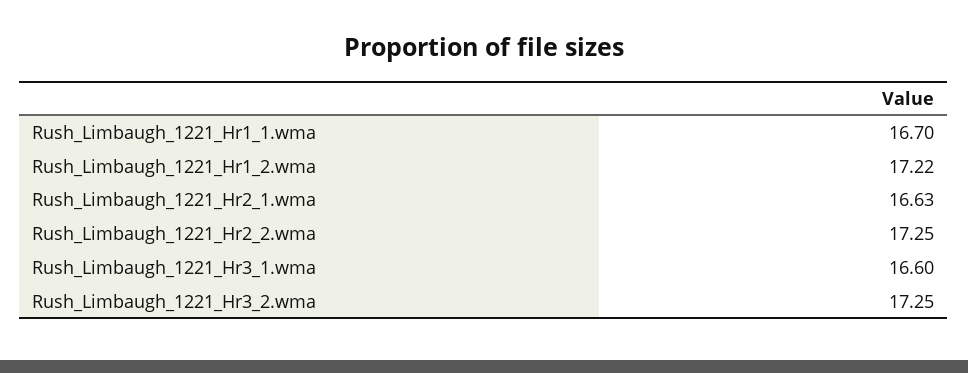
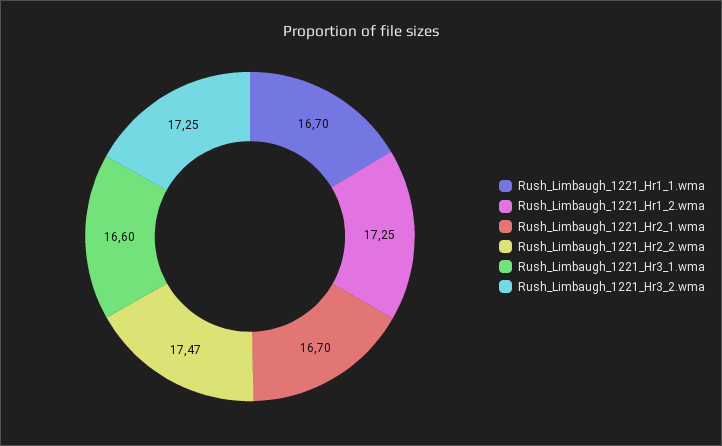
Rush_Limbaugh_1221_Hr1_2.wma: 17.22 -> 17.25
Rush_Limbaugh_1221_Hr2_1.wma: 16.63 -> 16.7
Rush_Limbaugh_1221_Hr2_2.wma: 17.25 -> 17.47

